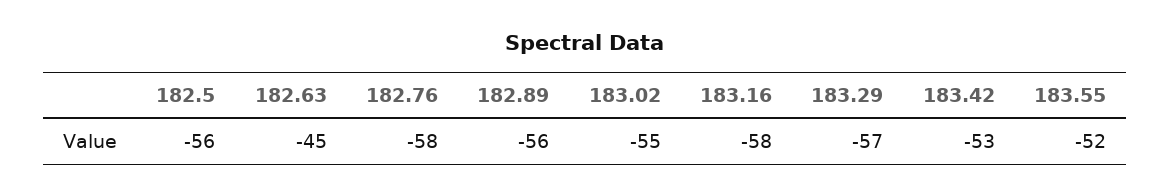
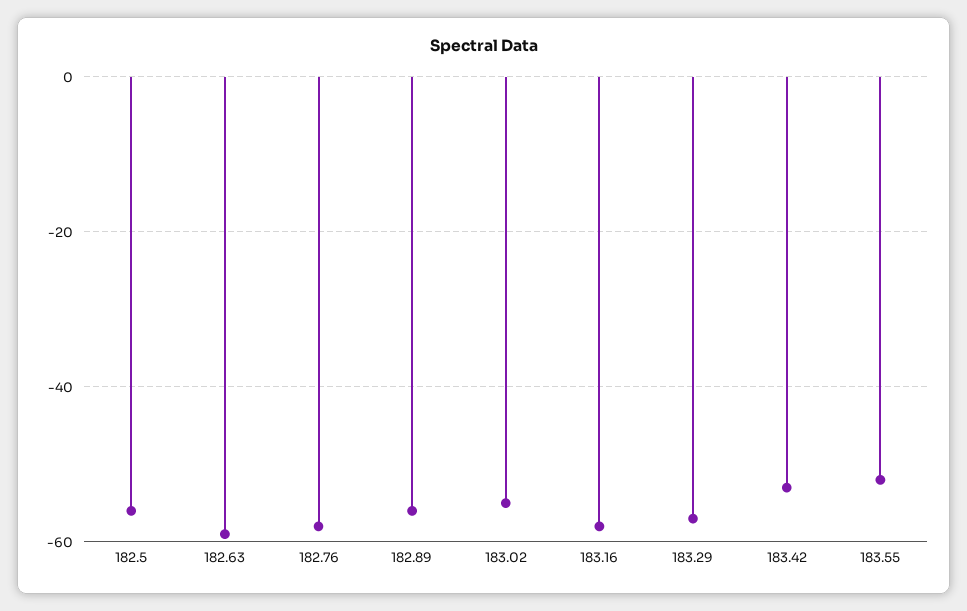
182.63: -45 -> -60

